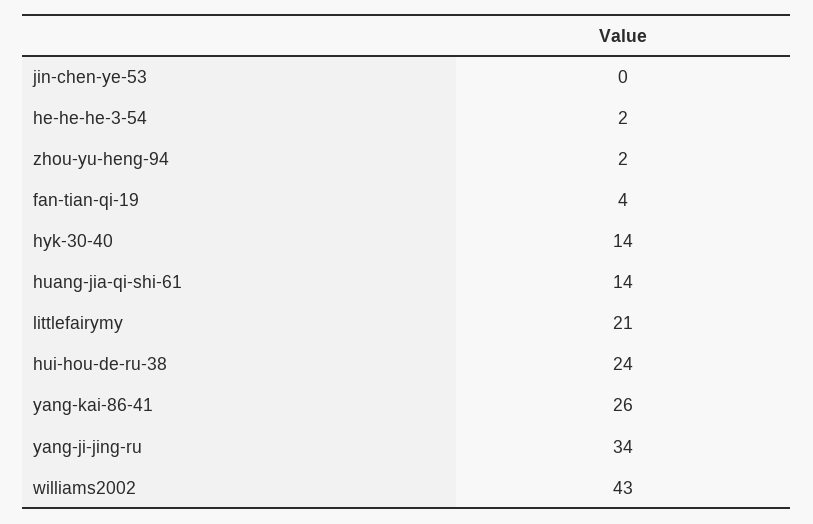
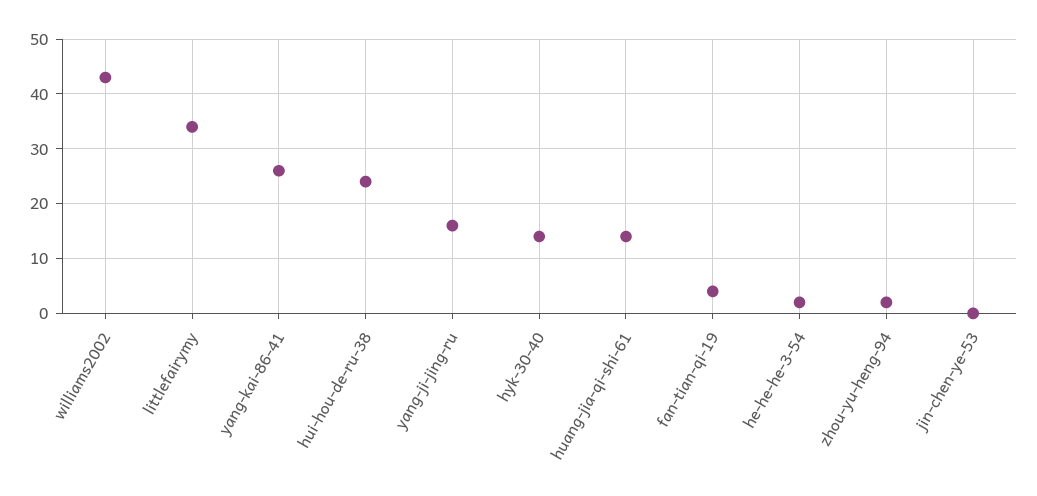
littlefairymy: 21 -> 35
yang-ji-jing-ru: 34 -> 15

